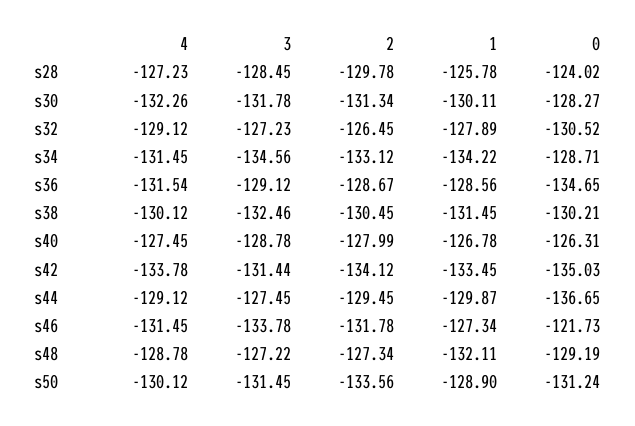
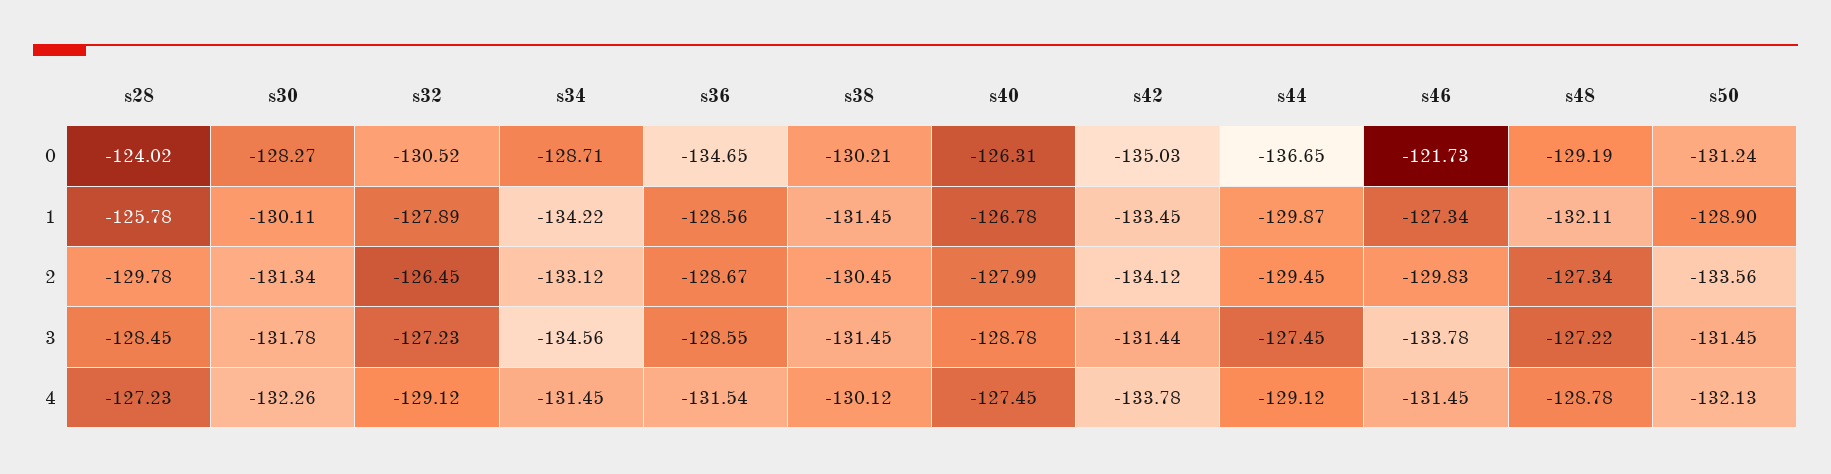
3, s36: -129.12 -> -128.55
3, s38: -132.46 -> -131.45
2, s46: -131.78 -> -129.83
4, s50: -130.12 -> -132.13

